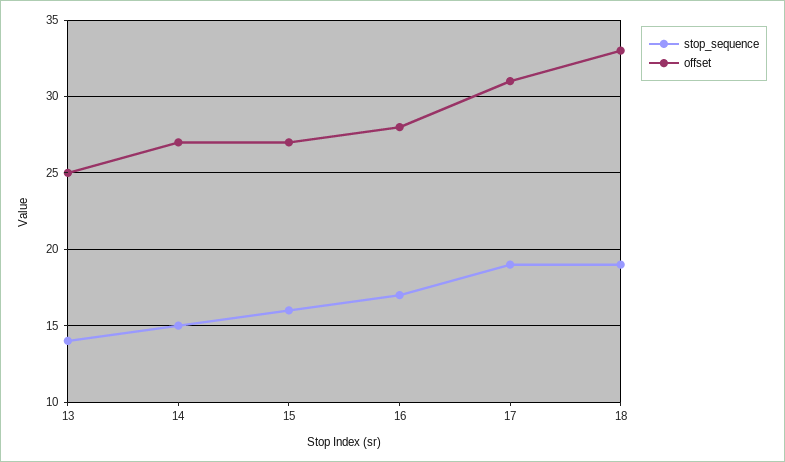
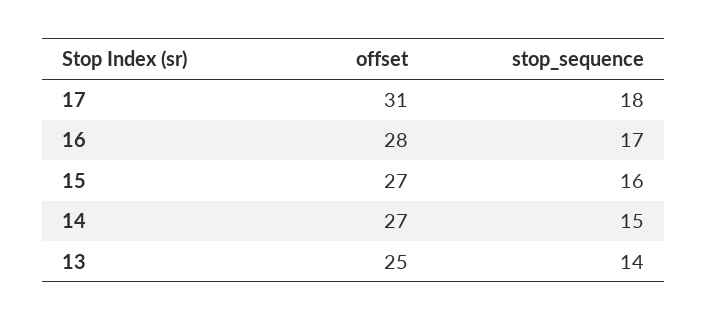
stop_sequence, 17: 19 -> 18
stop_sequence, 18: 19 -> none
offset, 18: 33 -> none

